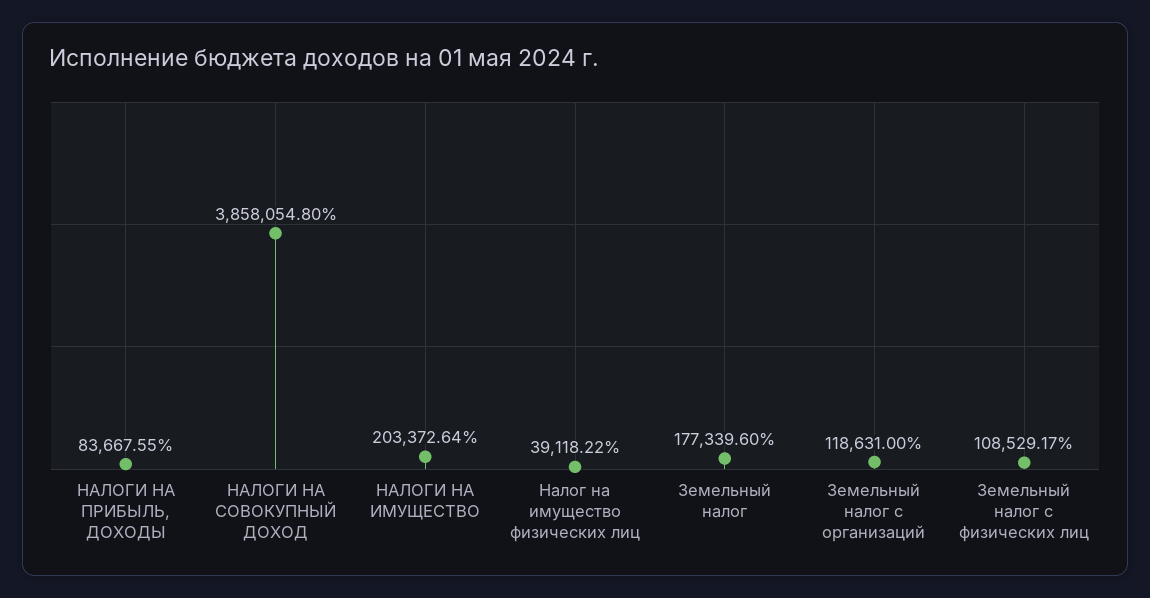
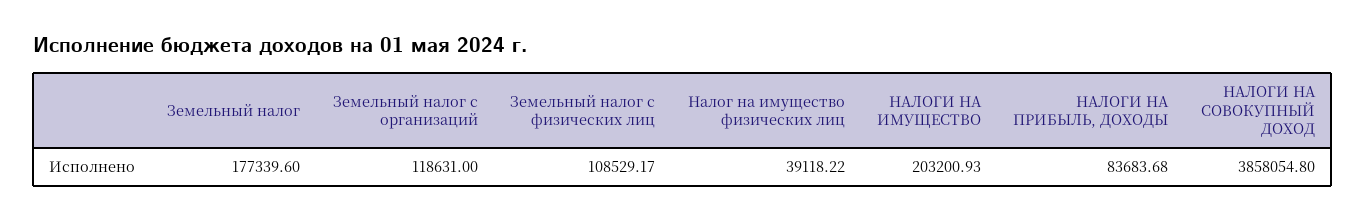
НАЛОГИ НА ПРИБЫЛЬ, ДОХОДЫ: 83667.55 -> 83683.68
НАЛОГИ НА ИМУЩЕСТВО: 203372.64 -> 203200.93

